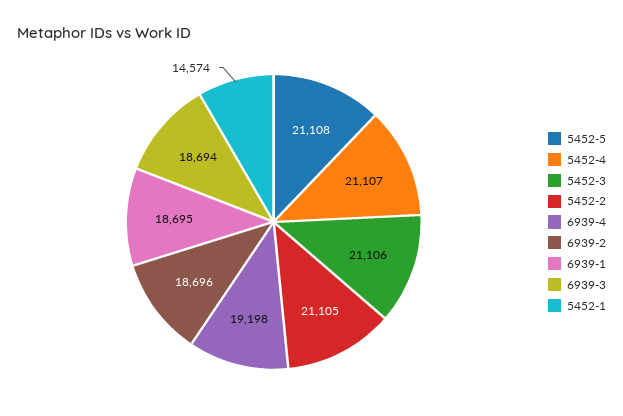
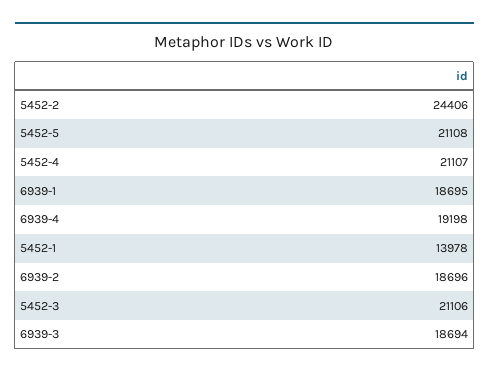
5452-2: 21105 -> 24406
5452-1: 14574 -> 13978

